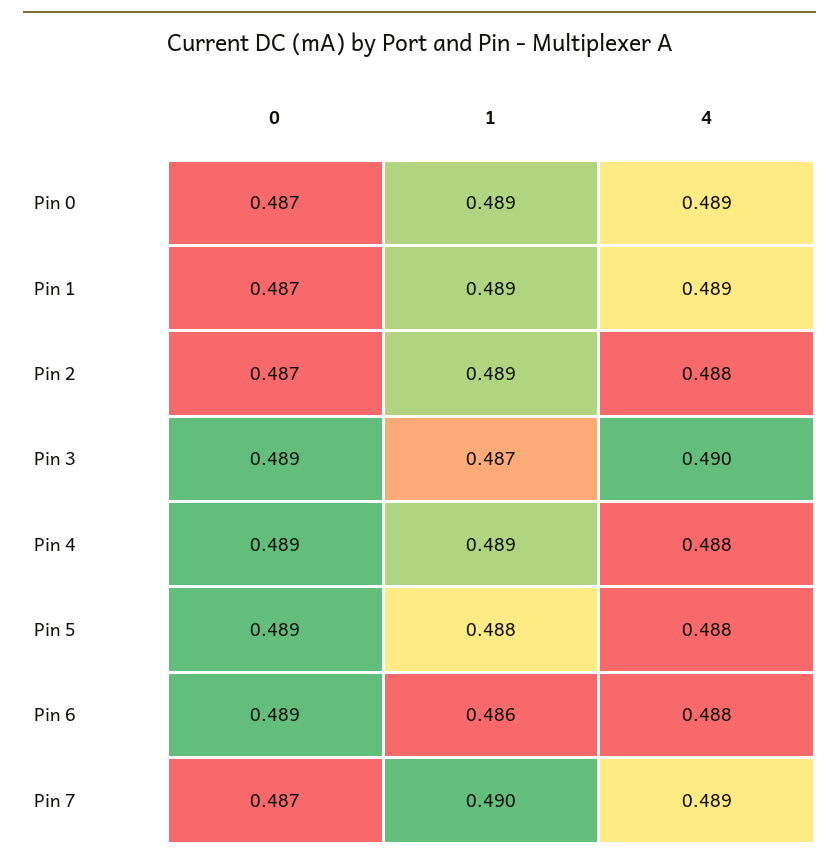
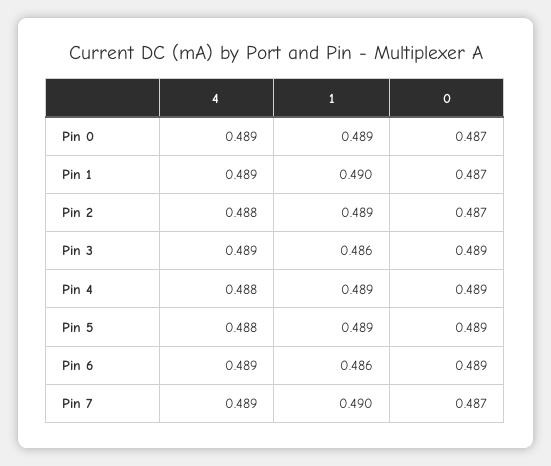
1, Pin 1: 0.489 -> 0.49
1, Pin 3: 0.487 -> 0.486
4, Pin 3: 0.49 -> 0.489
1, Pin 5: 0.488 -> 0.489
4, Pin 6: 0.488 -> 0.489

